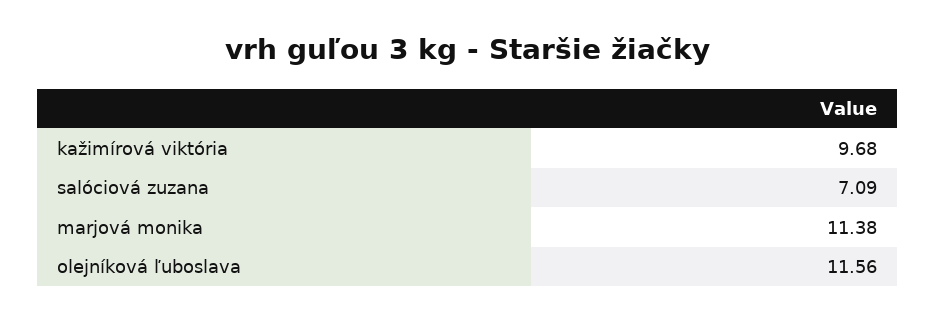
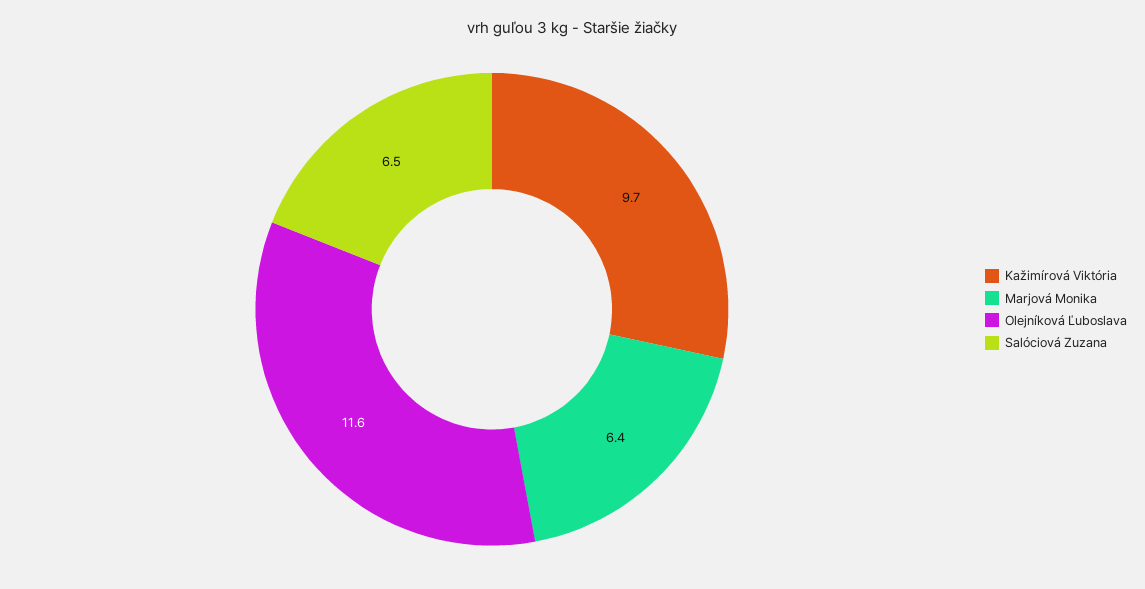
salóciová zuzana: 7.09 -> 6.5
marjová monika: 11.38 -> 6.4

